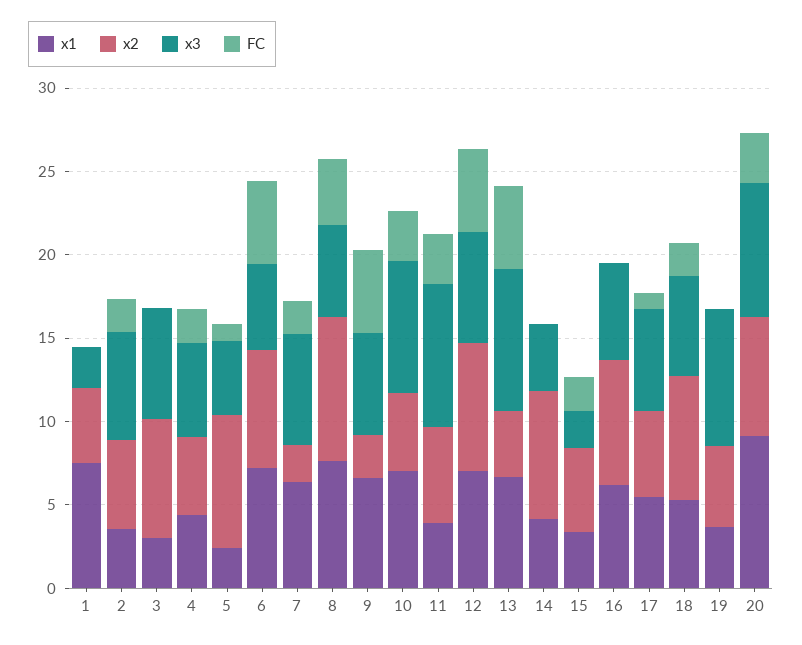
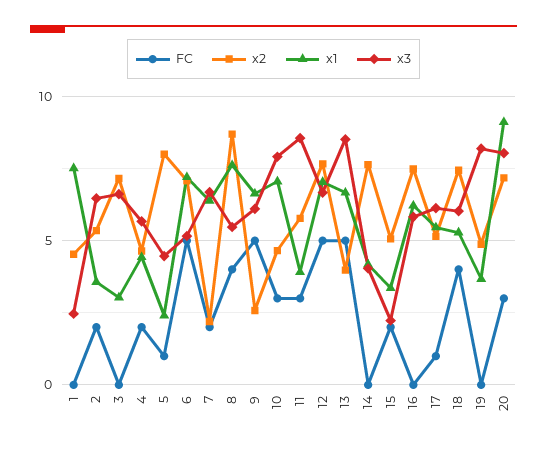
FC, 18: 2 -> 4

